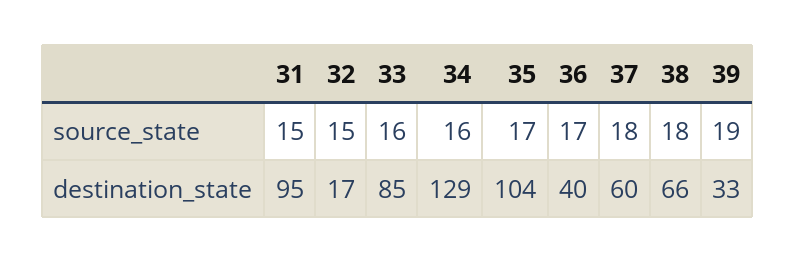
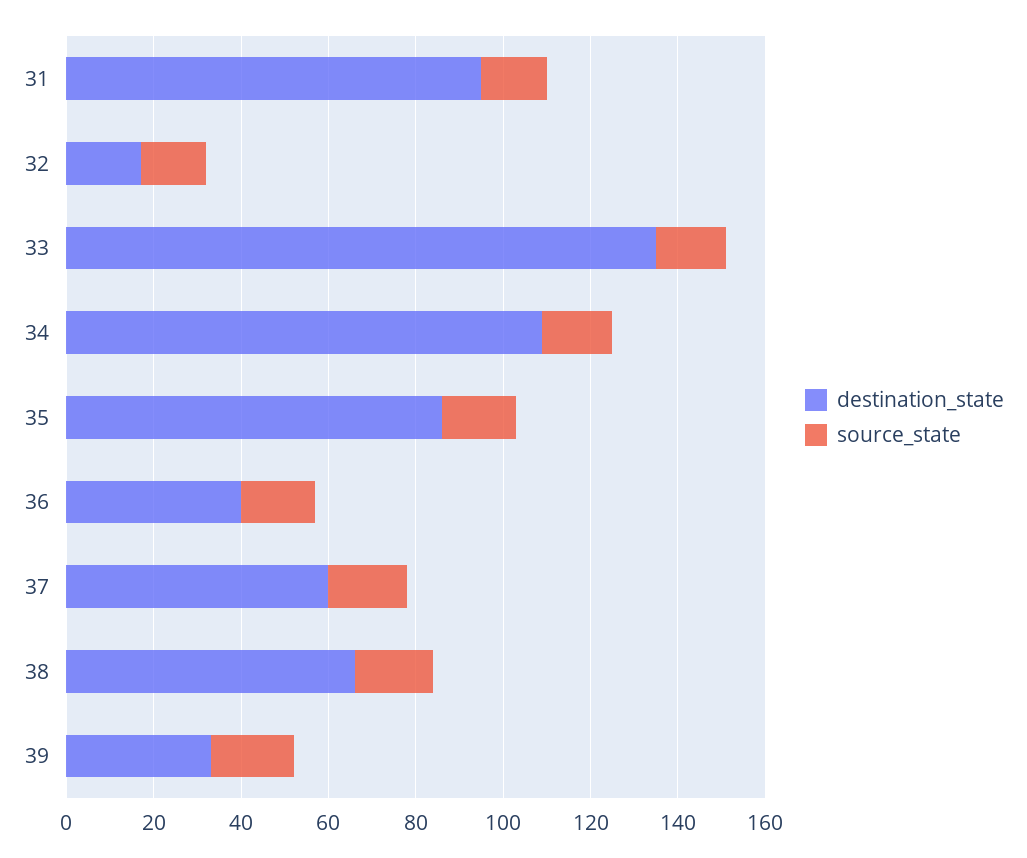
destination_state, 33: 85 -> 135
destination_state, 34: 129 -> 110
destination_state, 35: 104 -> 85

